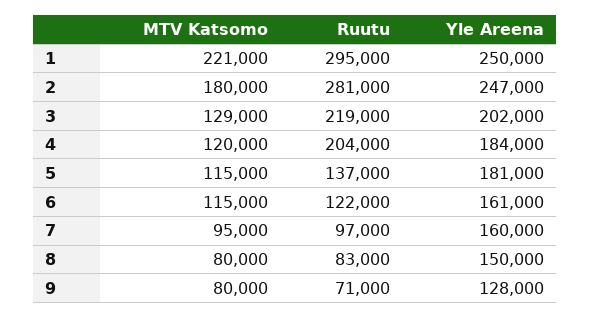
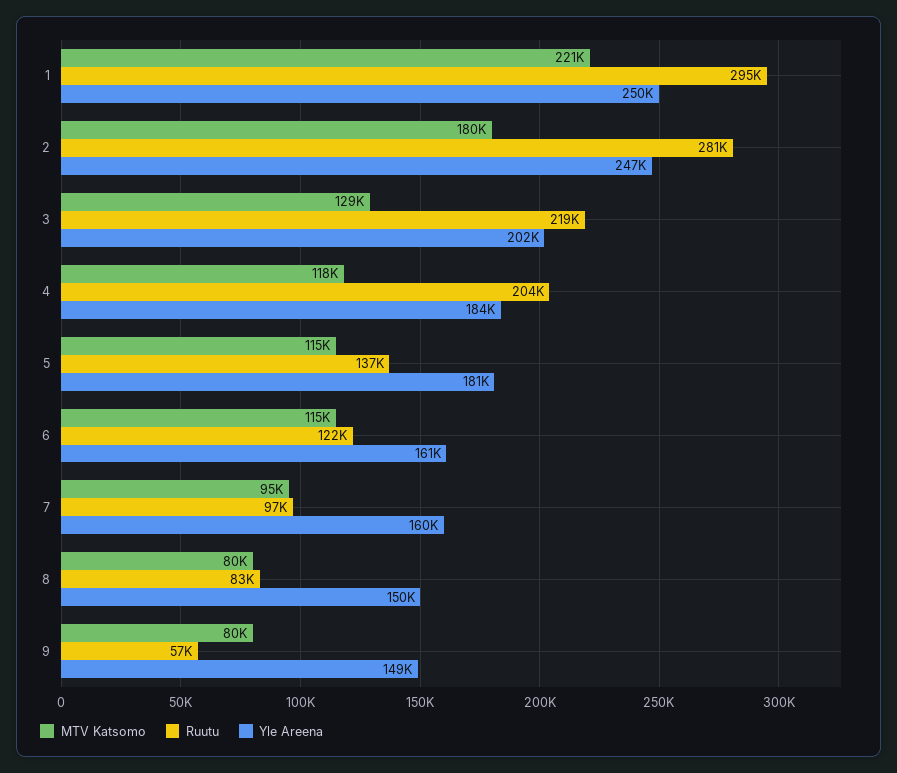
MTV Katsomo, 4: 120000 -> 118000
Ruutu, 9: 71000 -> 57000
Yle Areena, 9: 128000 -> 149000

